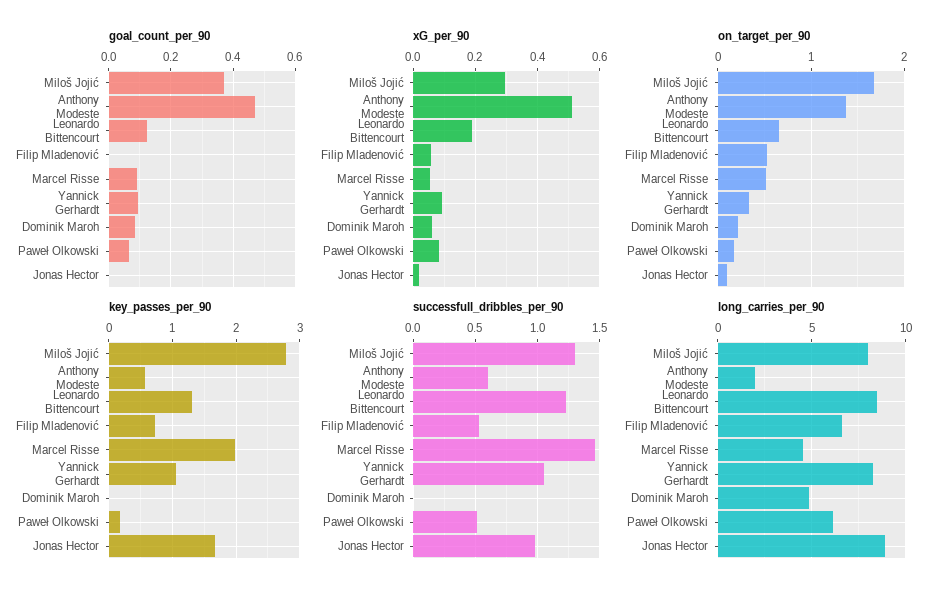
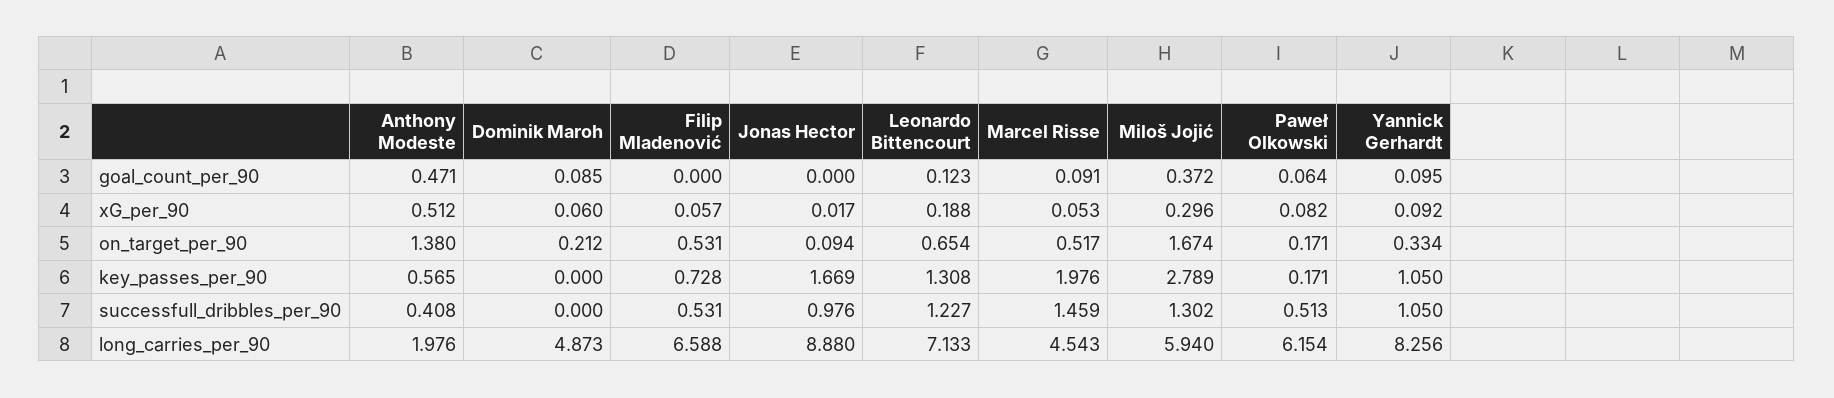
successfull_dribbles_per_90, Anthony Modeste: 0.6 -> 0.408
long_carries_per_90, Miloš Jojić: 8 -> 5.94
long_carries_per_90, Leonardo Bittencourt: 8.5 -> 7.133

